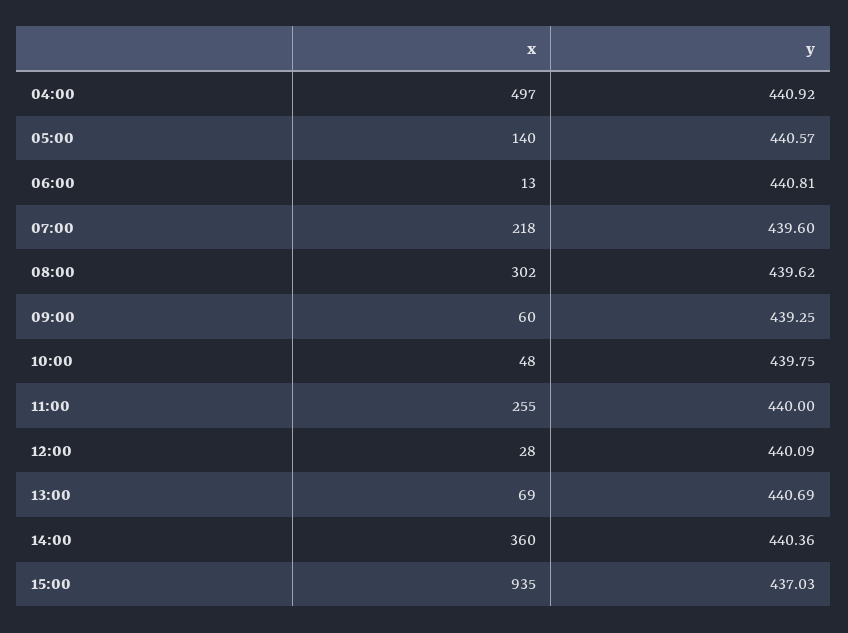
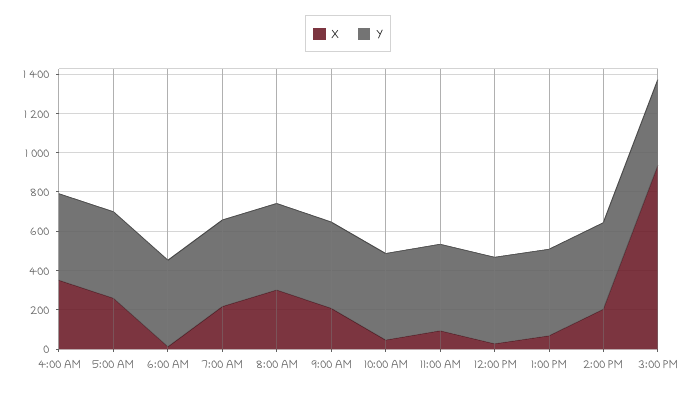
x, 04:00: 497 -> 350
x, 05:00: 140 -> 250
x, 09:00: 60 -> 200
x, 11:00: 255 -> 100
x, 14:00: 360 -> 200

